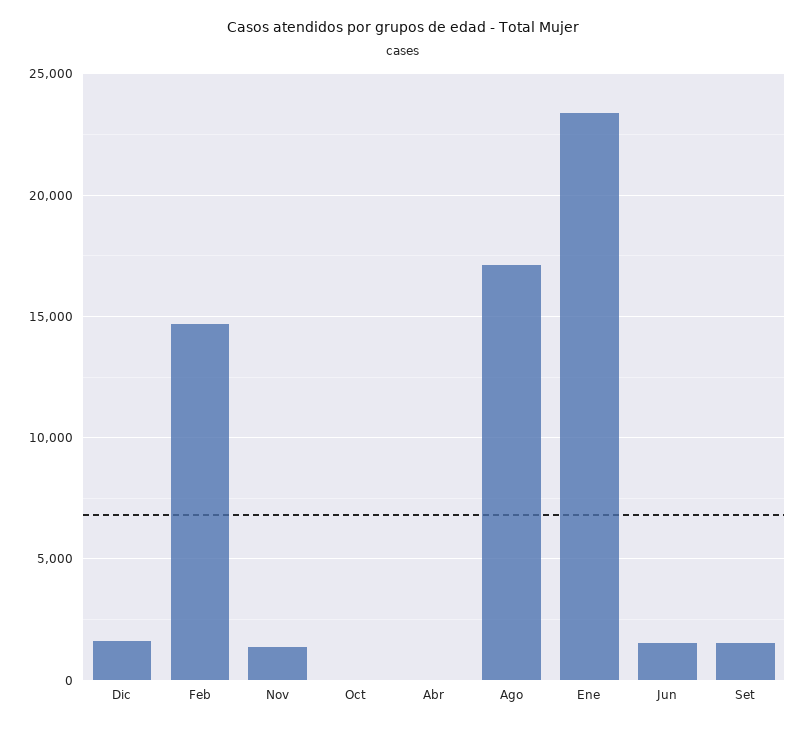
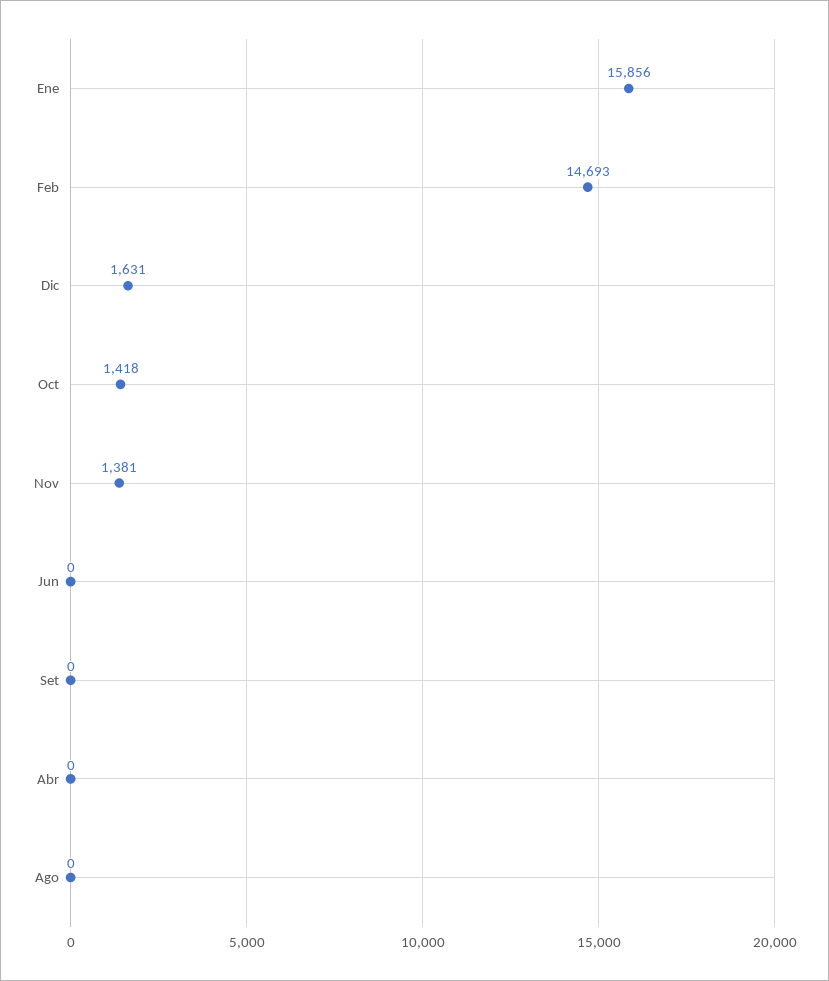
Oct: 0 -> 1418
Ago: 17000 -> 0
Ene: 23500 -> 15856
Jun: 1500 -> 0
Set: 1500 -> 0

